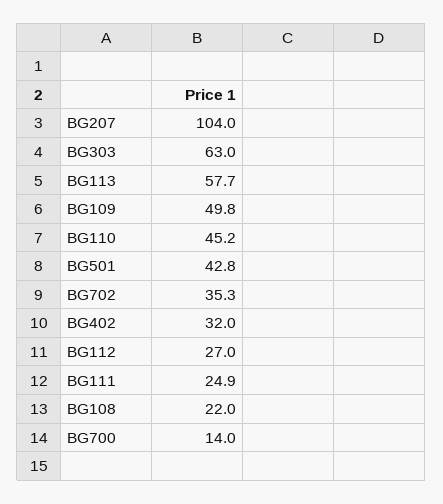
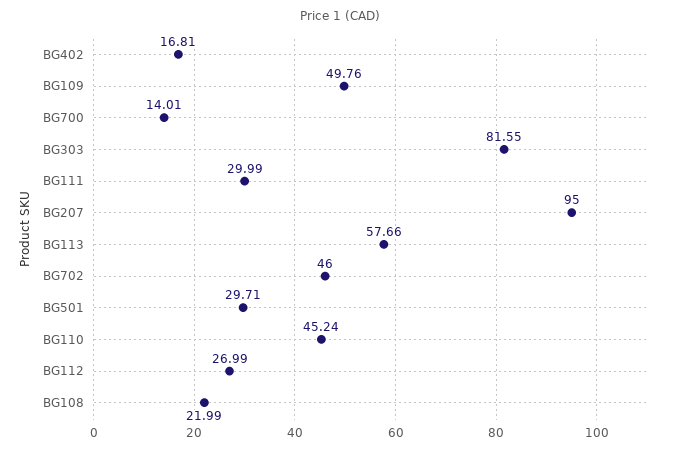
BG207: 104 -> 95
BG303: 63 -> 81.55
BG501: 42.8 -> 29.71
BG702: 35.3 -> 46
BG402: 32 -> 16.81
BG111: 24.9 -> 29.99

